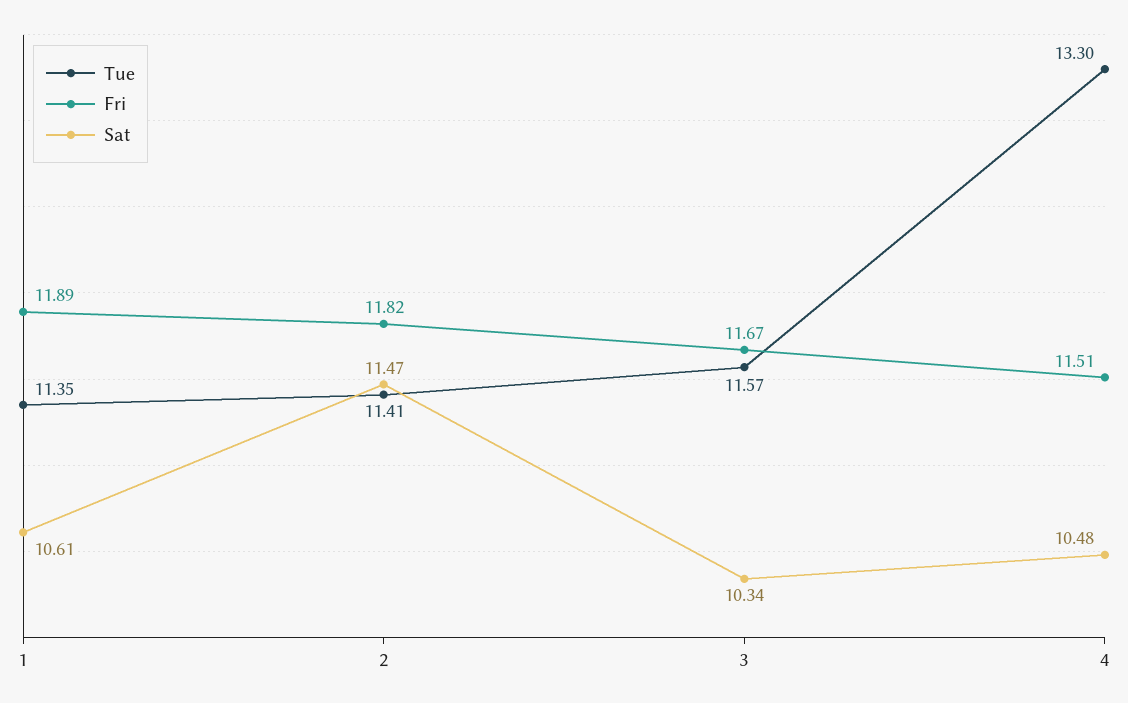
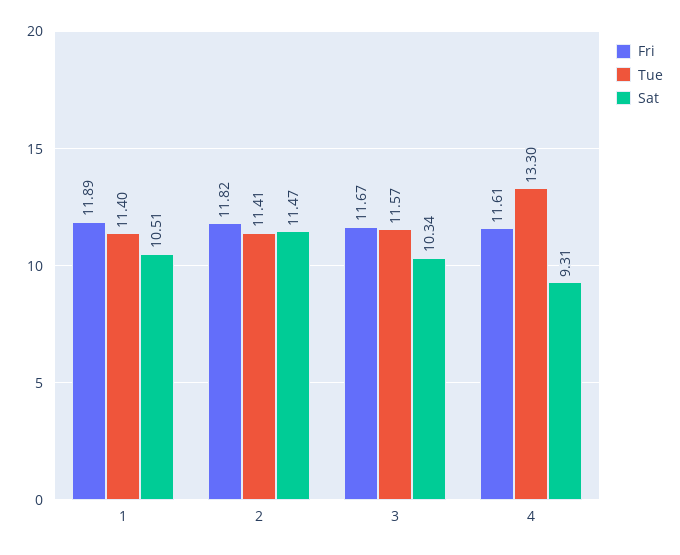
Tue, 1: 11.35 -> 11.4
Sat, 1: 10.61 -> 10.51
Fri, 4: 11.51 -> 11.61
Sat, 4: 10.48 -> 9.31

